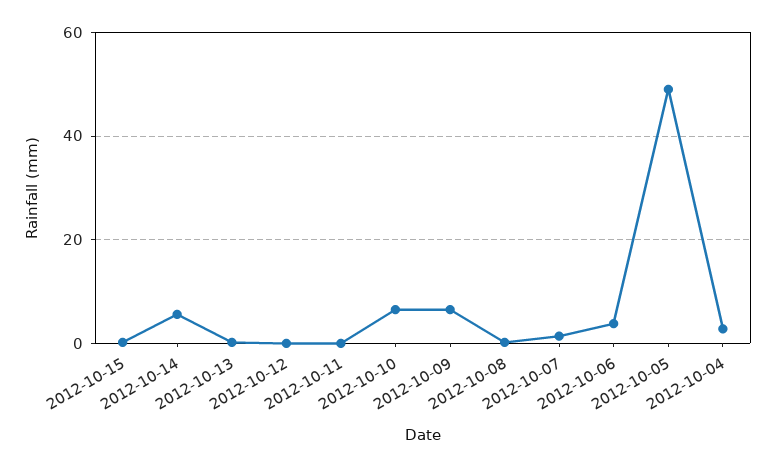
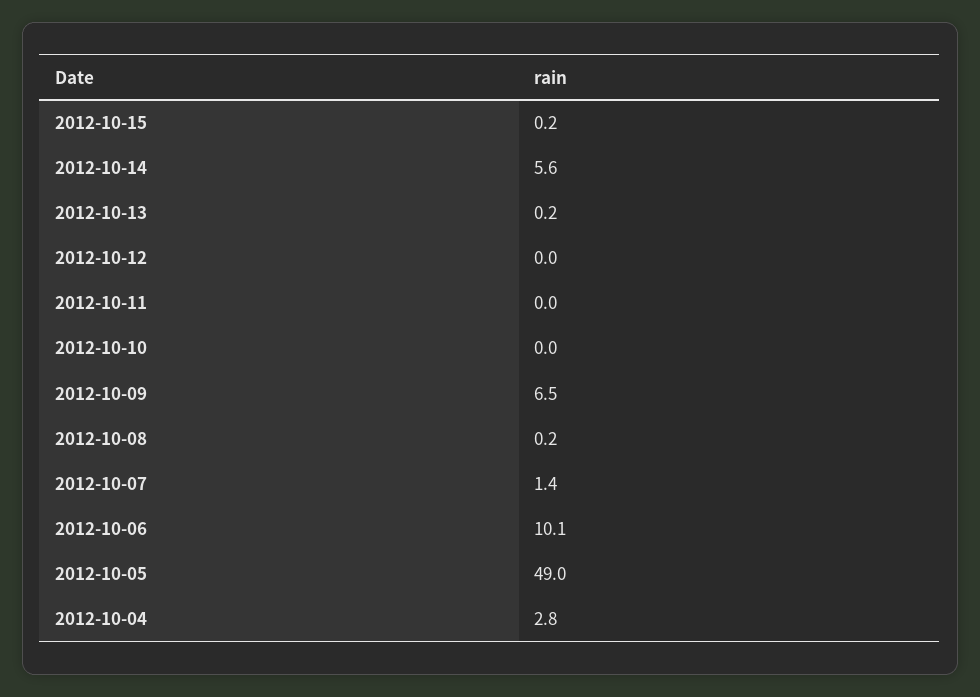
2012-10-10: 6 -> 0
2012-10-06: 4 -> 10.1

